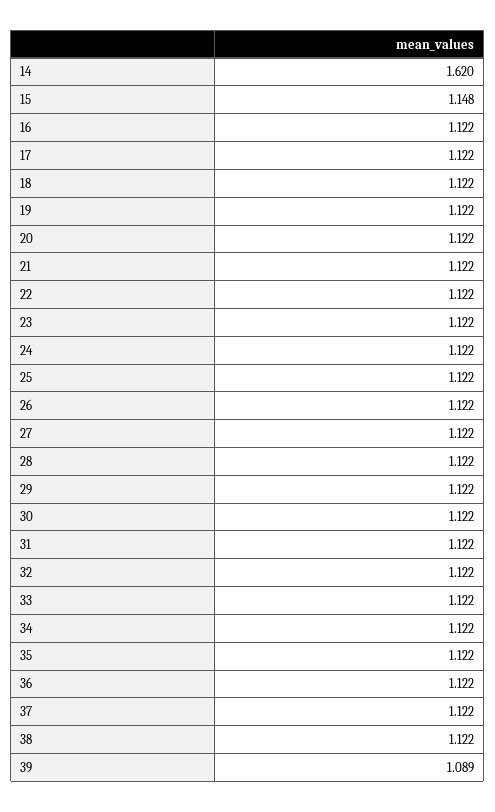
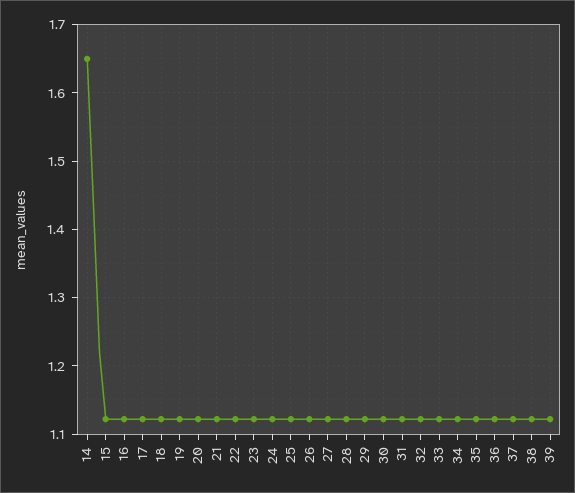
14: 1.62 -> 1.65
15: 1.148 -> 1.12
39: 1.089 -> 1.12

